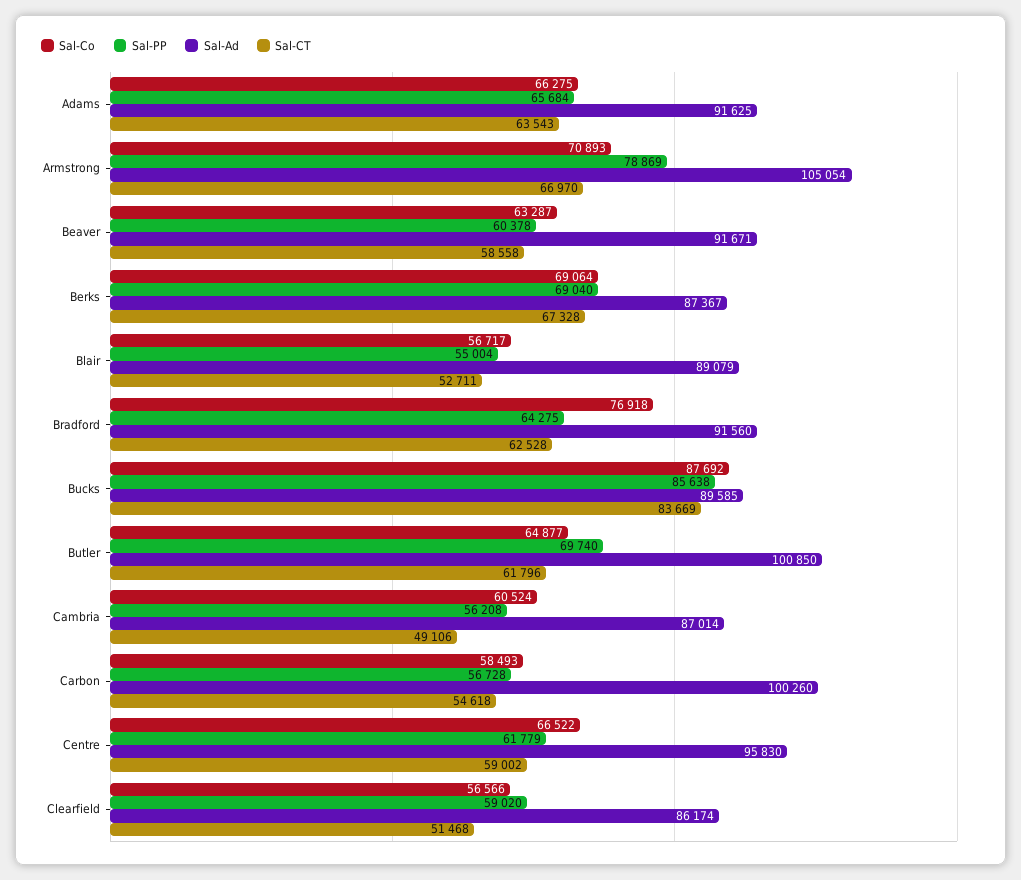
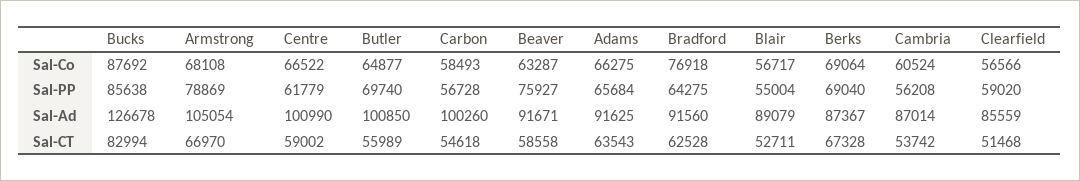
Sal-Co, Armstrong: 70893 -> 68108
Sal-PP, Beaver: 60378 -> 75927
Sal-Ad, Bucks: 89585 -> 126678
Sal-CT, Bucks: 83669 -> 82994
Sal-CT, Butler: 61796 -> 55989
Sal-CT, Cambria: 49106 -> 53742
Sal-Ad, Centre: 95830 -> 100990
Sal-Ad, Clearfield: 86174 -> 85559

